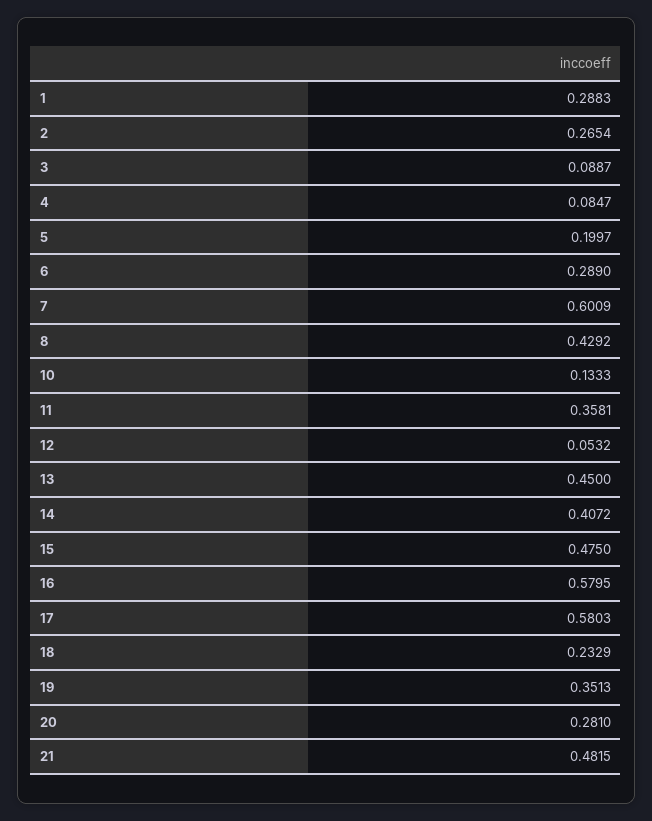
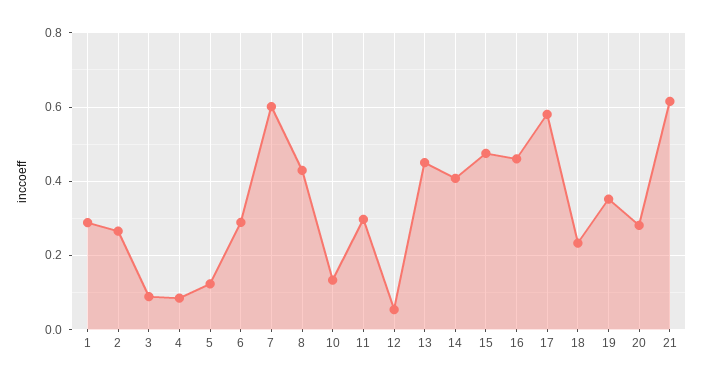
5: 0.1997 -> 0.12
11: 0.3581 -> 0.3
16: 0.5795 -> 0.46
21: 0.4815 -> 0.62

